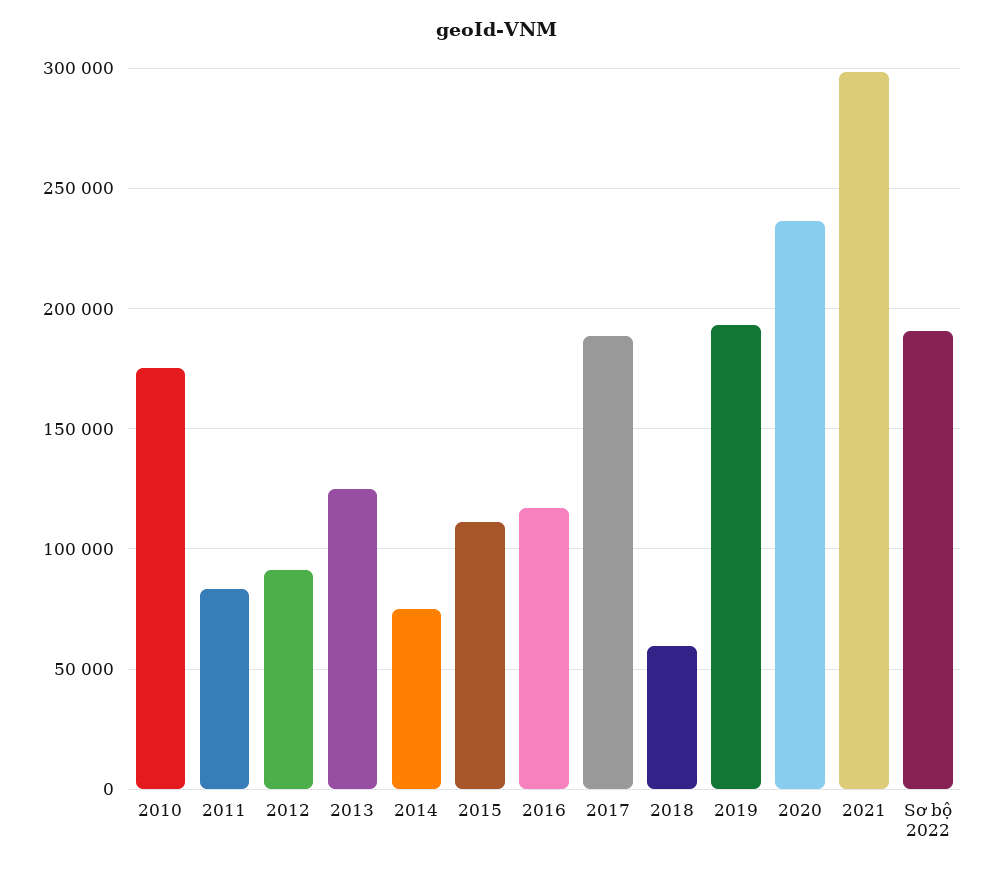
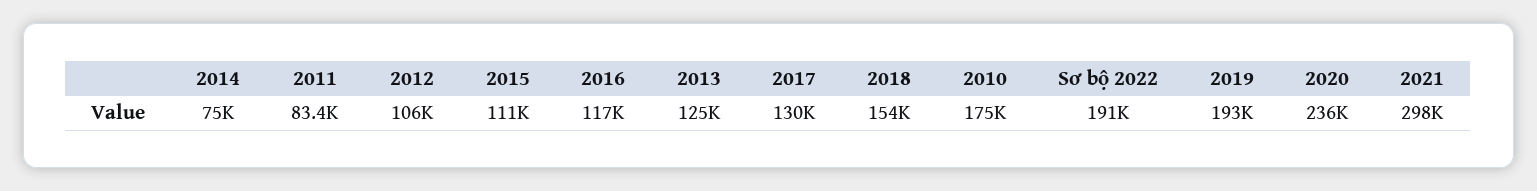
2012: 90000 -> 106000
2017: 190000 -> 130000
2018: 60000 -> 154000

